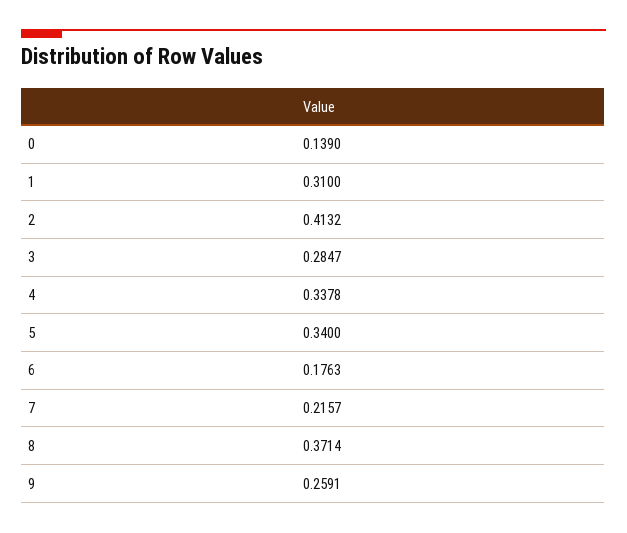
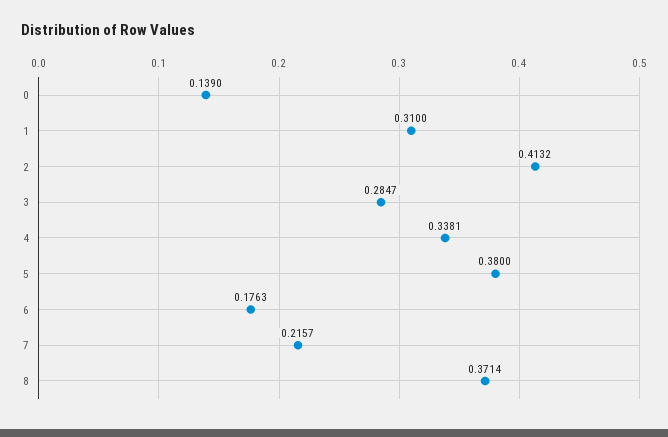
4: 0.3378 -> 0.3381
5: 0.34 -> 0.38
9: 0.2591 -> none

